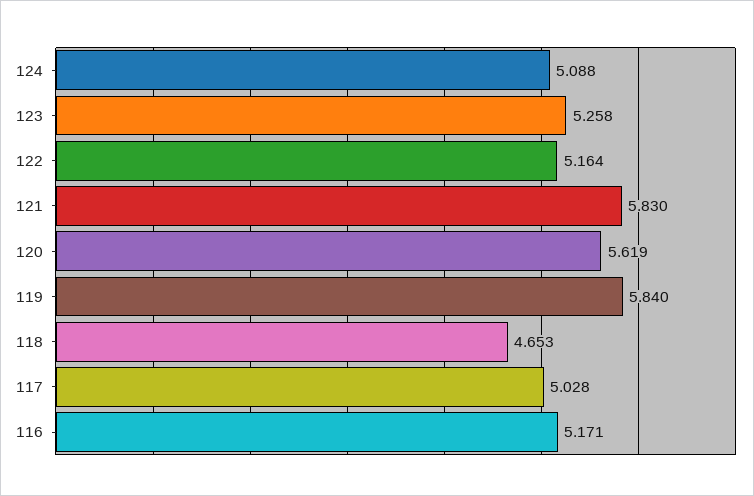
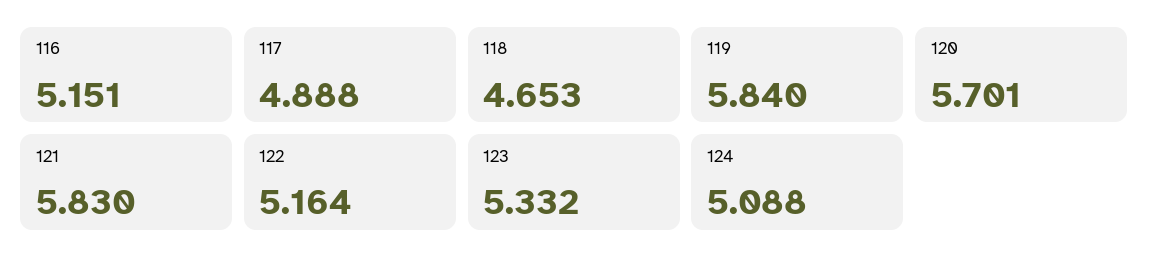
123: 5.258 -> 5.332
120: 5.619 -> 5.701
117: 5.028 -> 4.888
116: 5.171 -> 5.151

